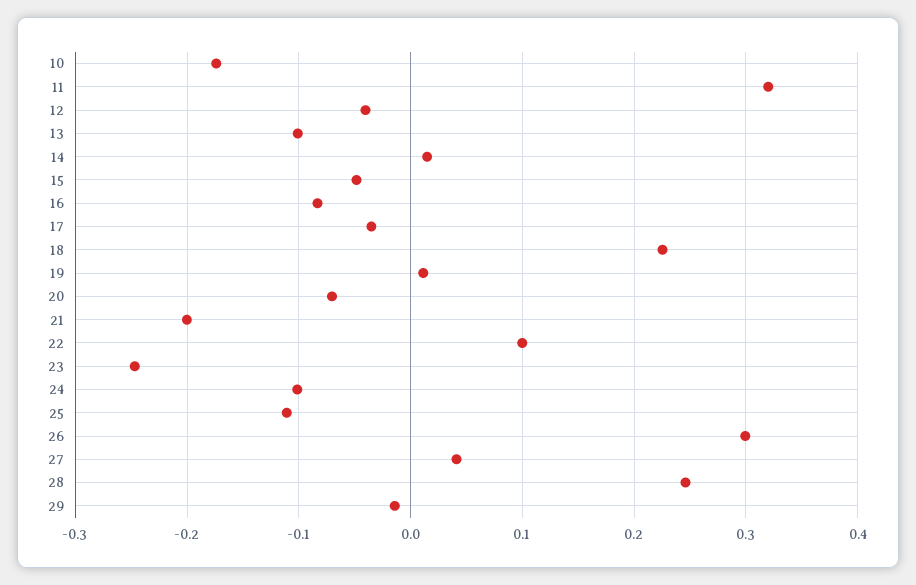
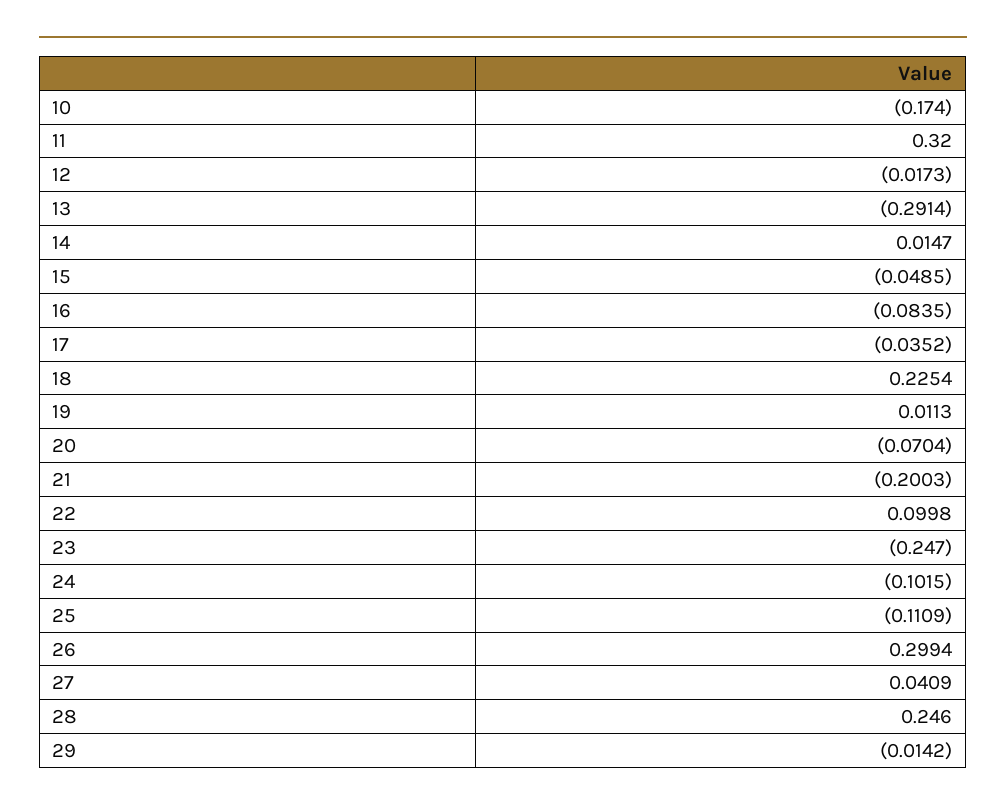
12: -0.04 -> -0.0173
13: -0.1 -> -0.2914

